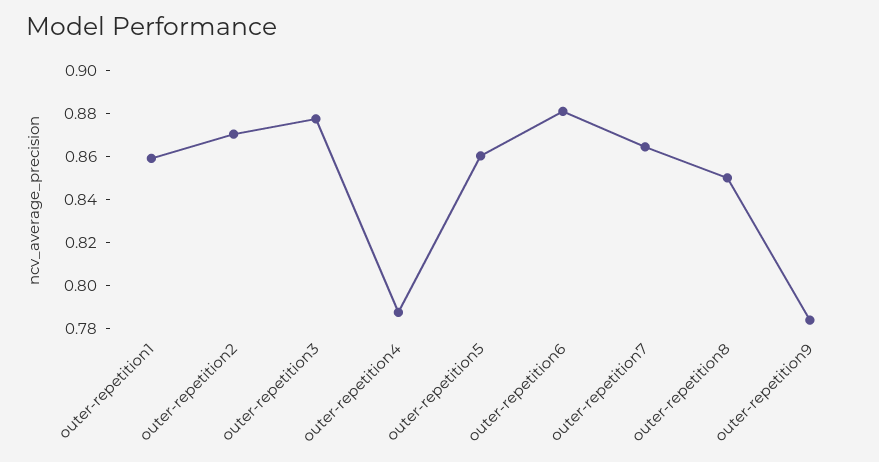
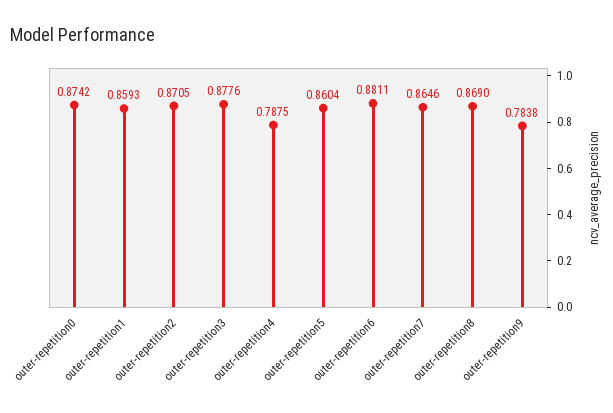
outer-repetition8: 0.85 -> 0.869
outer-repetition0: none -> 0.8742

